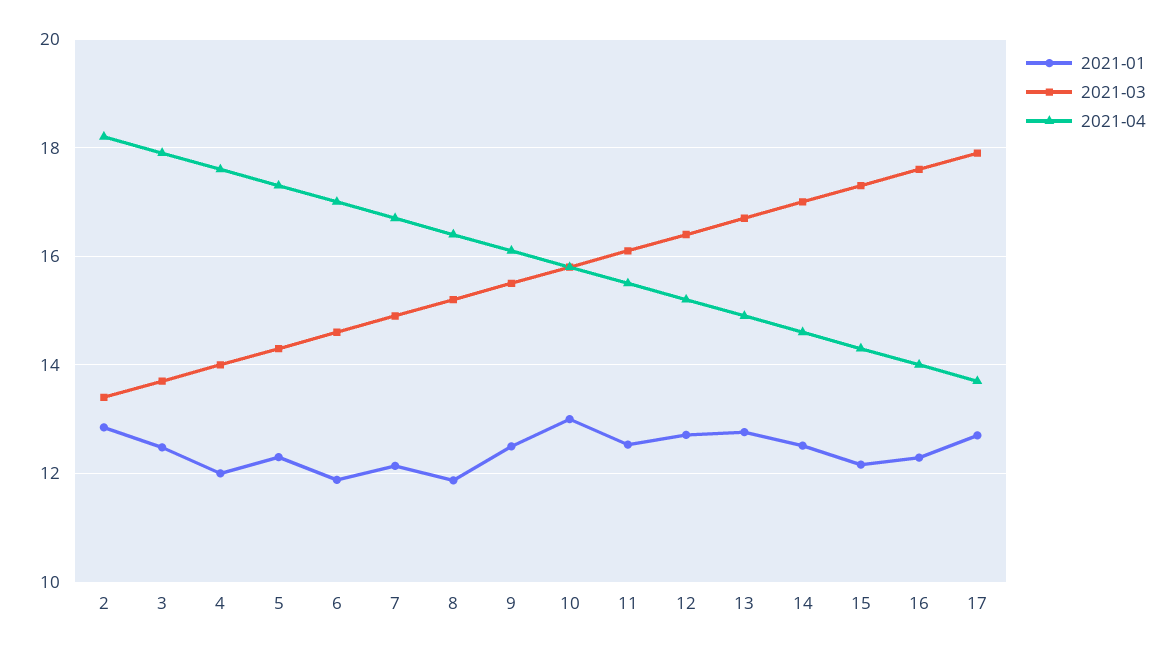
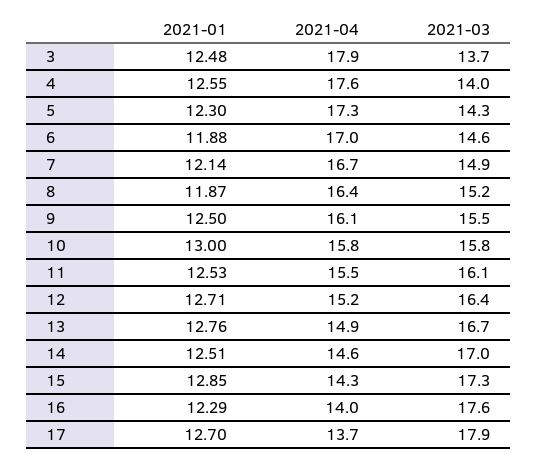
2021-01, 2: 12.8 -> none
2021-03, 2: 13.4 -> none
2021-04, 2: 18.2 -> none
2021-01, 4: 12 -> 12.55
2021-01, 15: 12.2 -> 12.85

